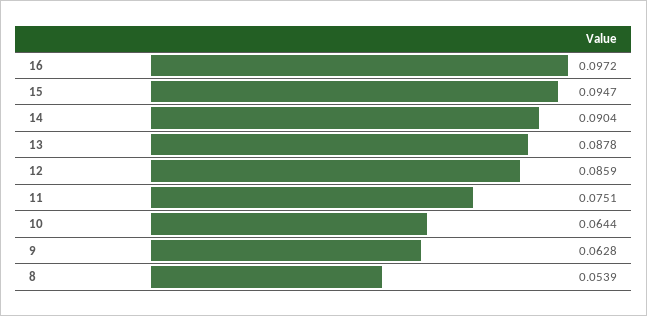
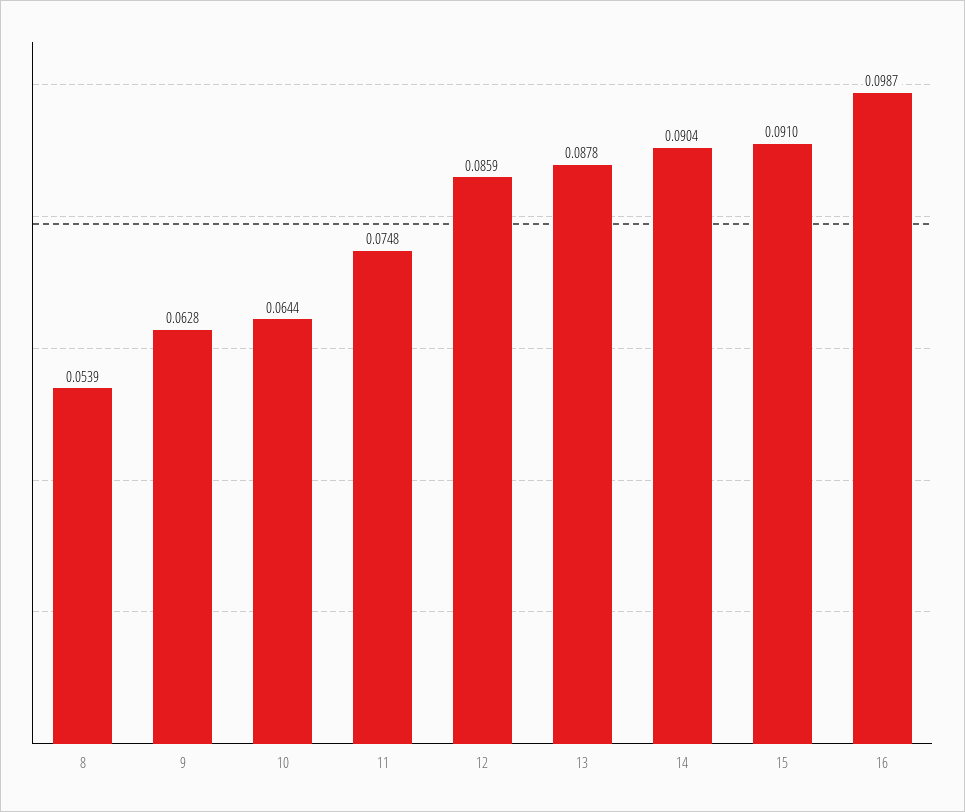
16: 0.0972 -> 0.0987
15: 0.0947 -> 0.091
11: 0.0751 -> 0.0748

